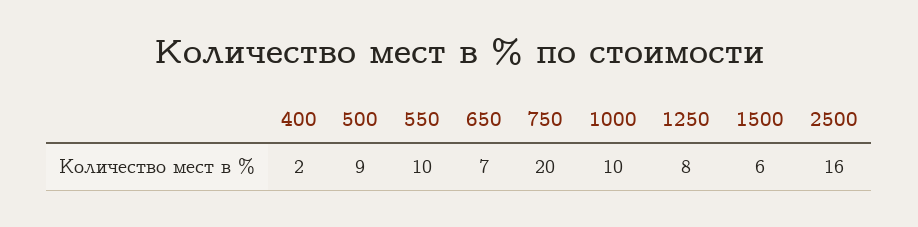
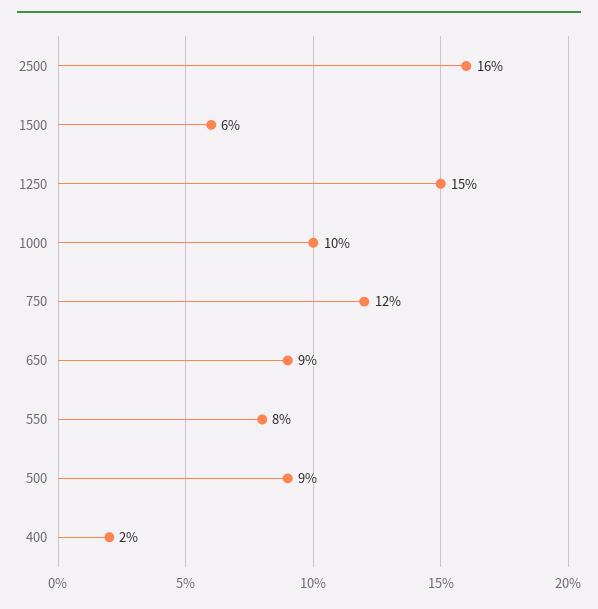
550: 10 -> 8
650: 7 -> 9
750: 20 -> 12
1250: 8 -> 15

